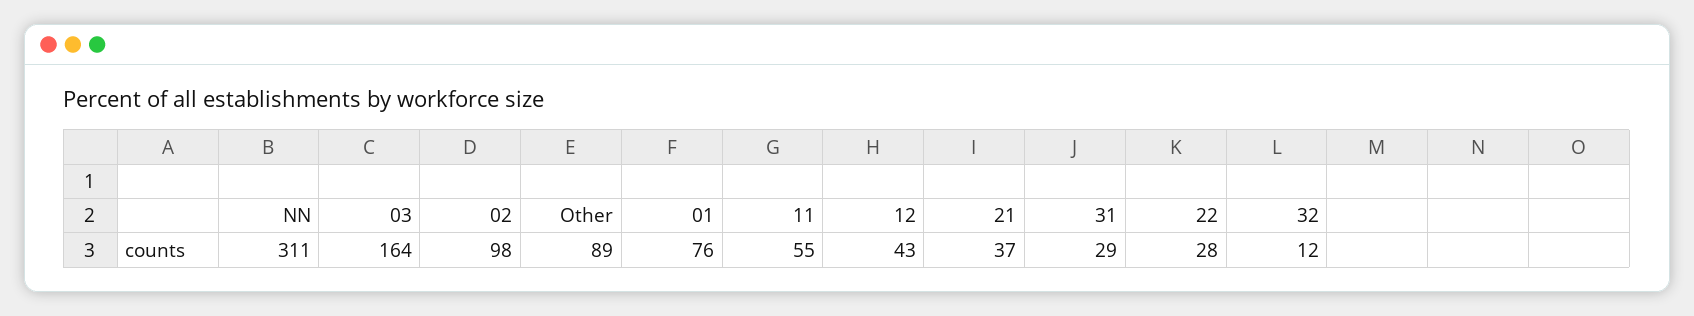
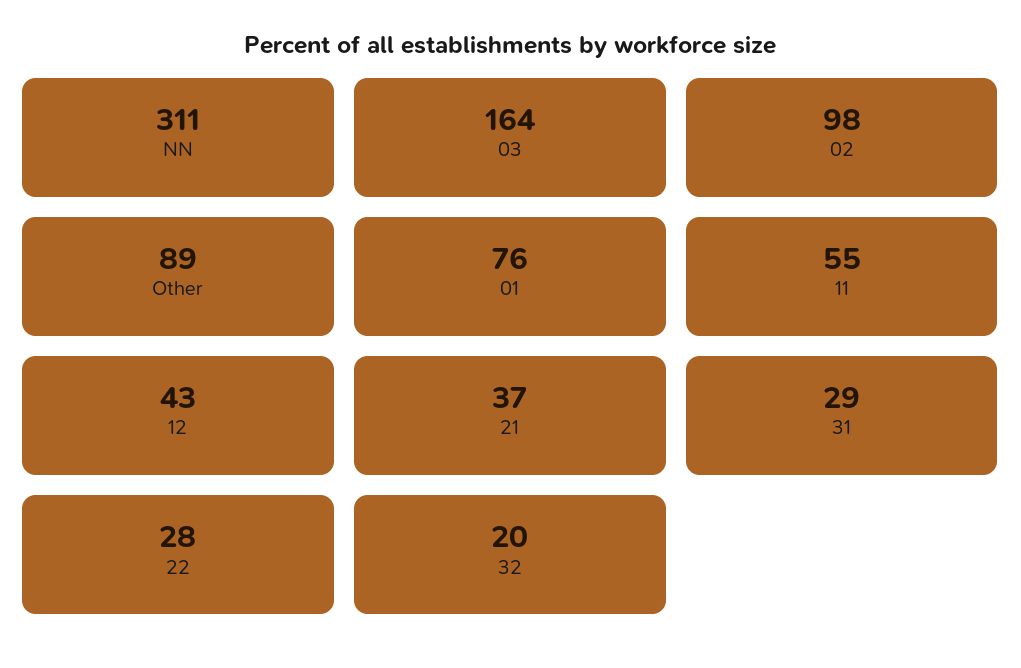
32: 12 -> 20

